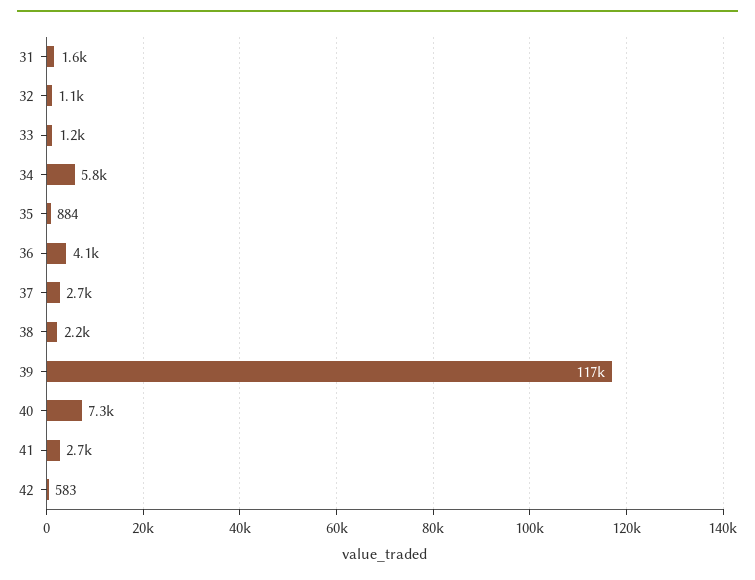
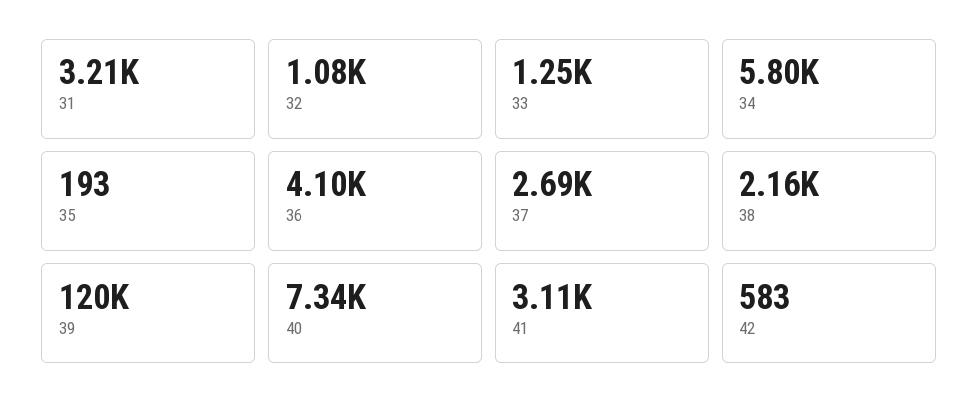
31: 1600 -> 3210
35: 884 -> 193
39: 117000 -> 120000
41: 2700 -> 3110

